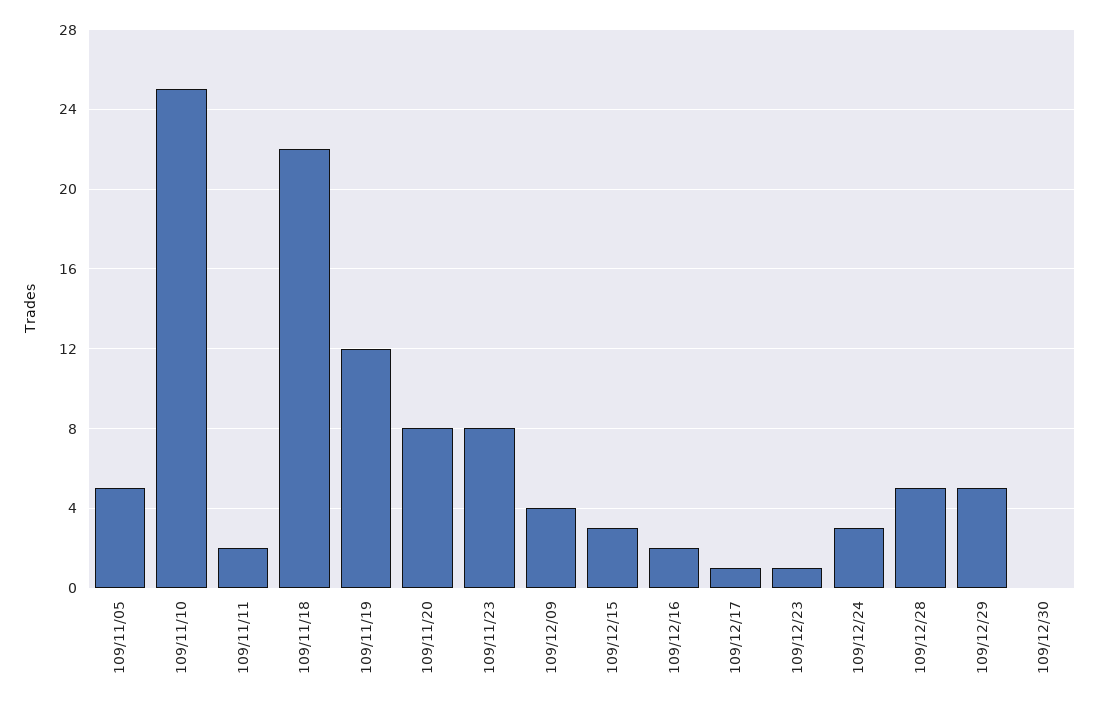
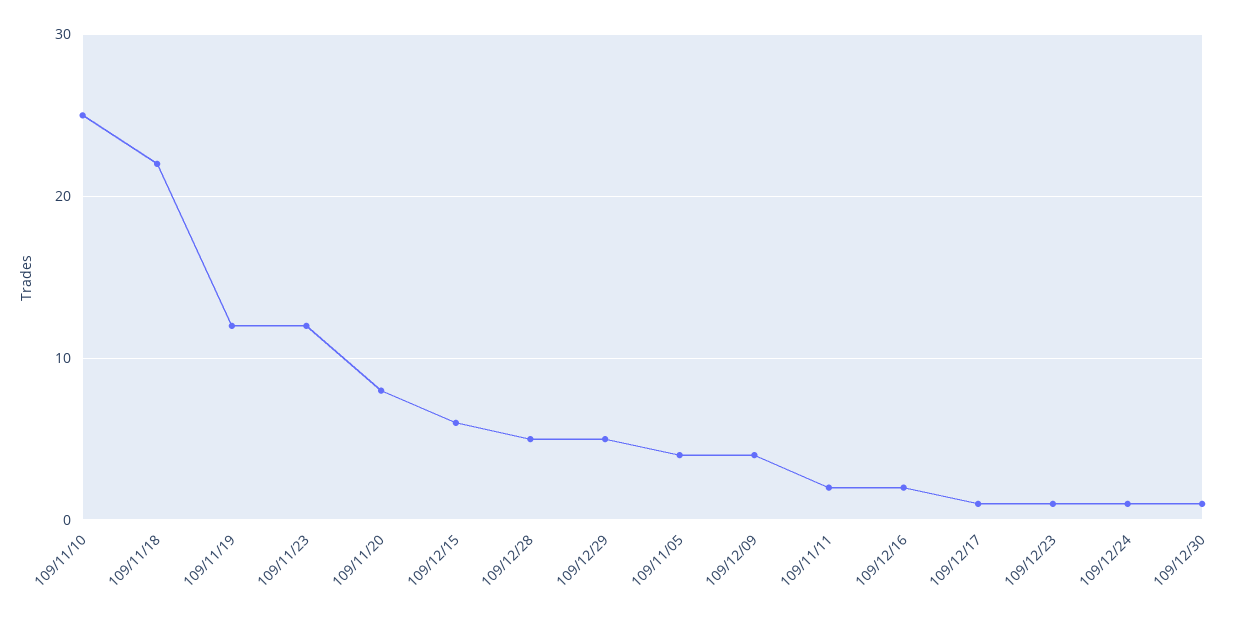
109/11/05: 5 -> 4
109/11/23: 8 -> 12
109/12/15: 3 -> 6
109/12/24: 3 -> 1
109/12/30: 0 -> 1

